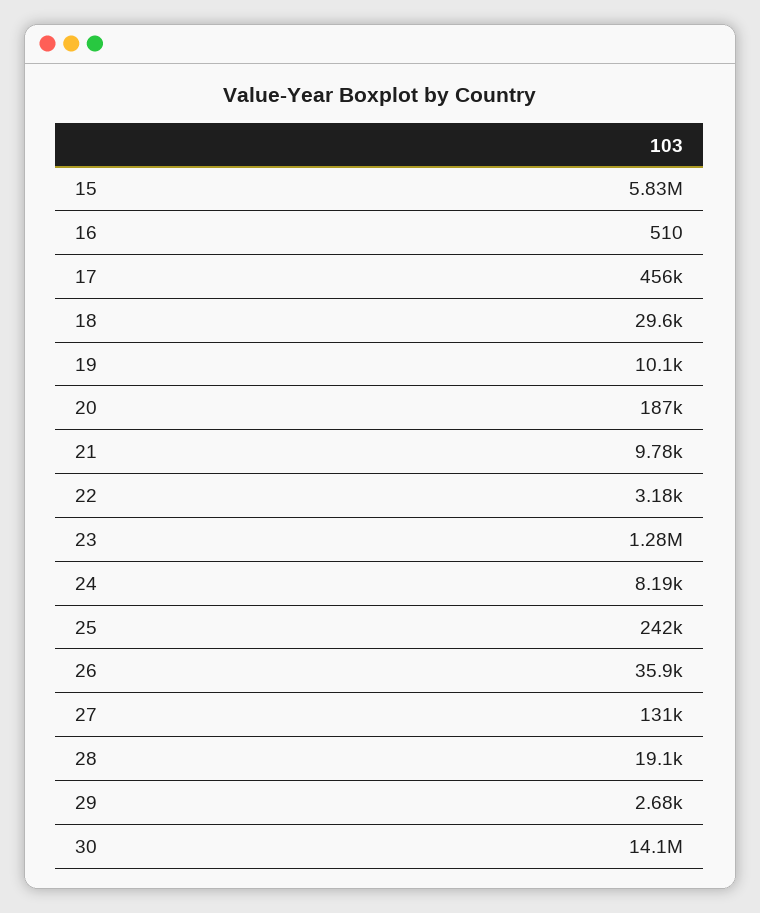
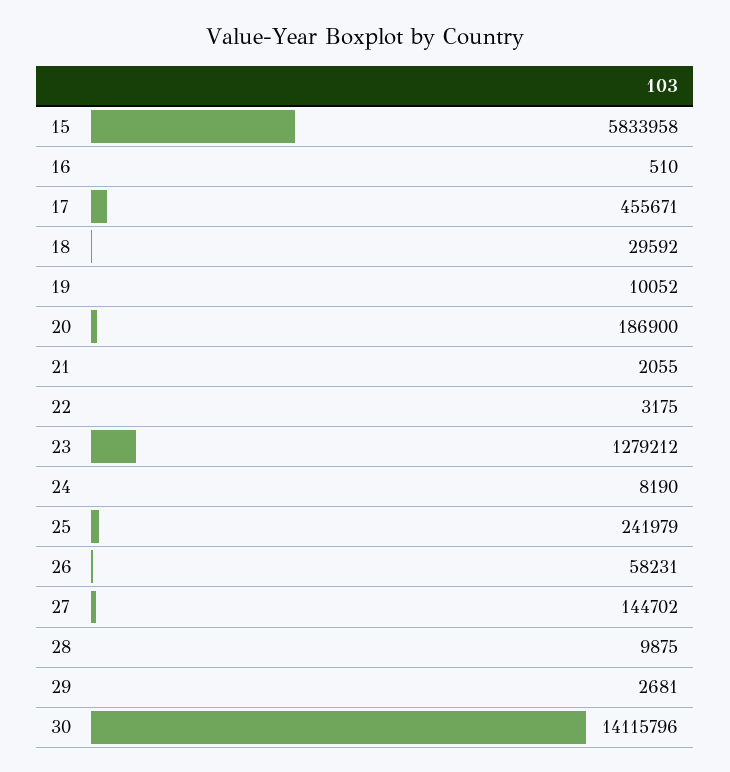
21: 9780 -> 2055
26: 35900 -> 58231
27: 131000 -> 144702
28: 19100 -> 9875

